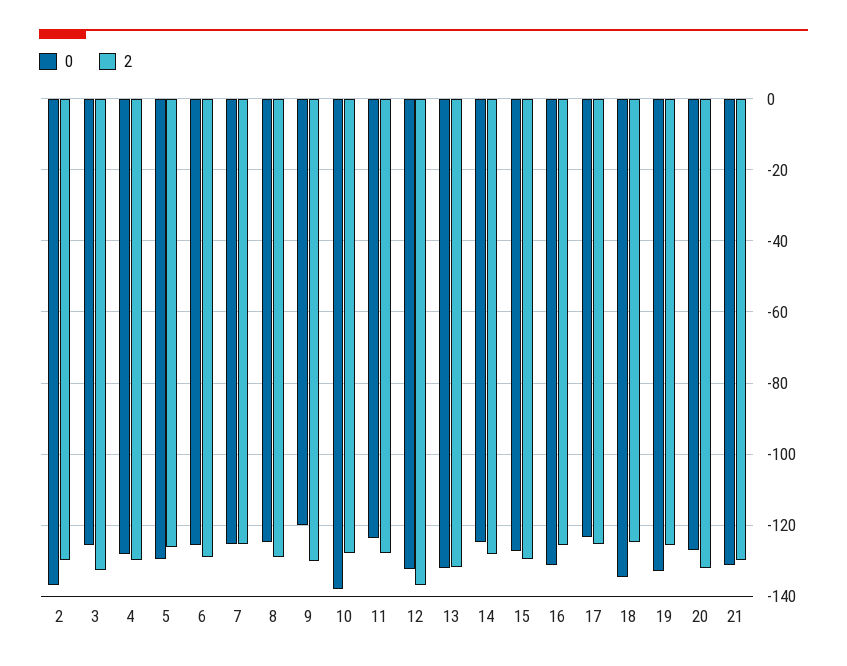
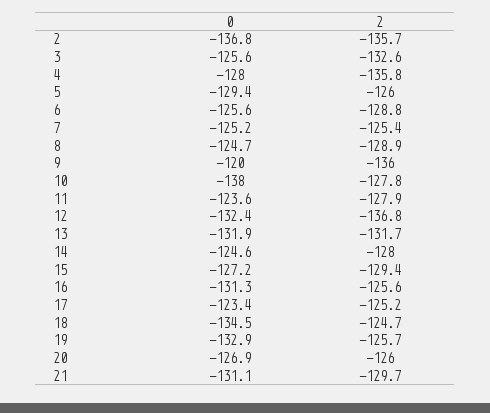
2, 2: -130 -> -135.7
2, 4: -130 -> -135.8
2, 9: -130 -> -136
2, 20: -132 -> -126

